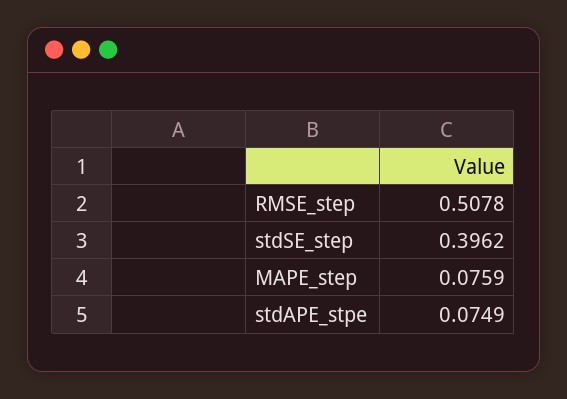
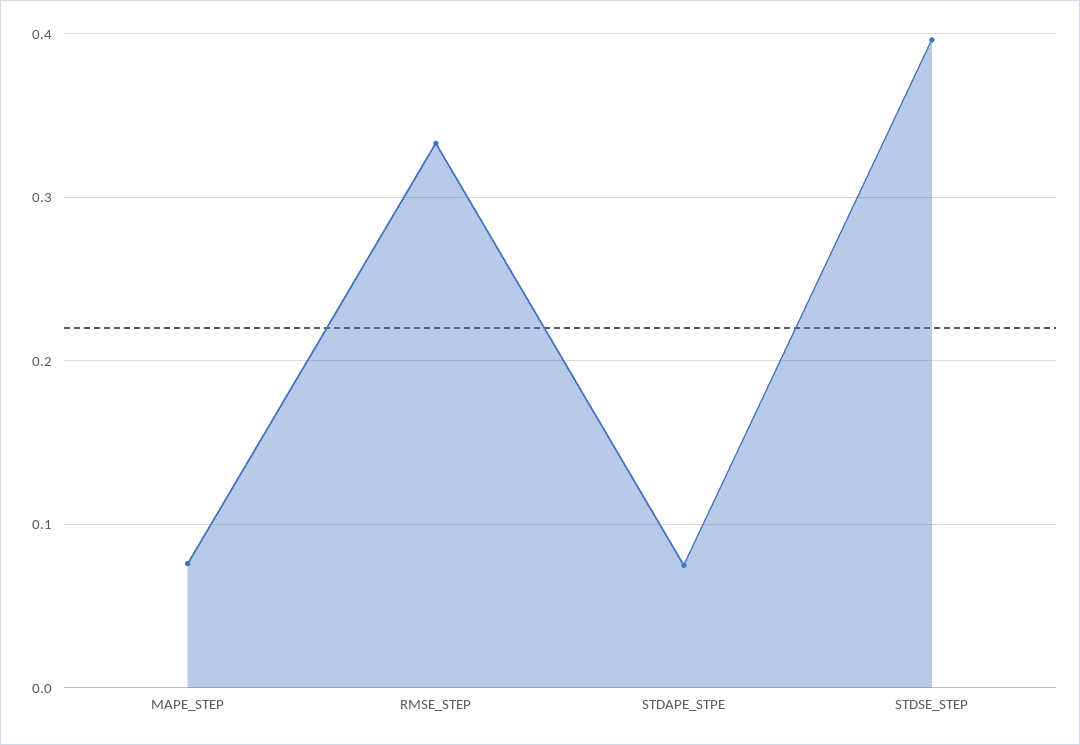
RMSE_step: 0.5078 -> 0.33

